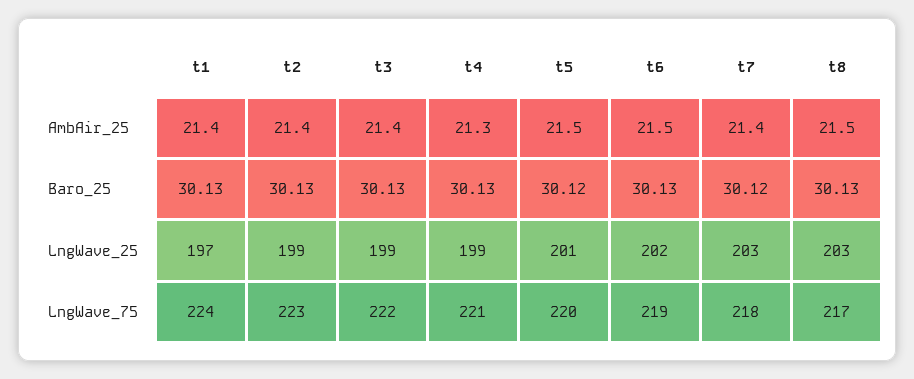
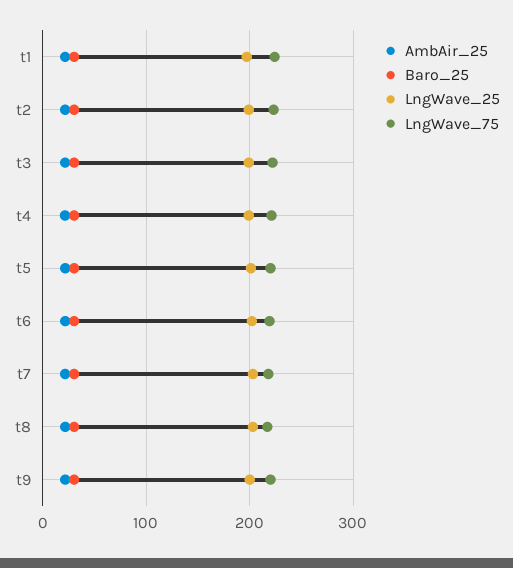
AmbAir_25, t9: none -> 20
Baro_25, t9: none -> 30
LngWave_25, t9: none -> 200
LngWave_75, t9: none -> 220

